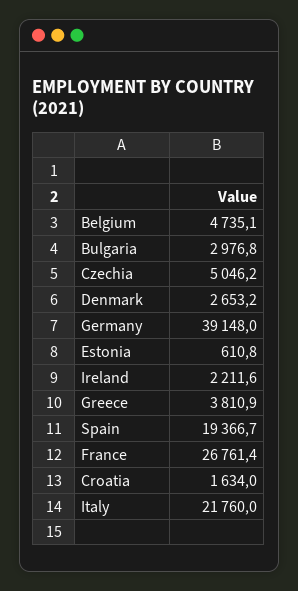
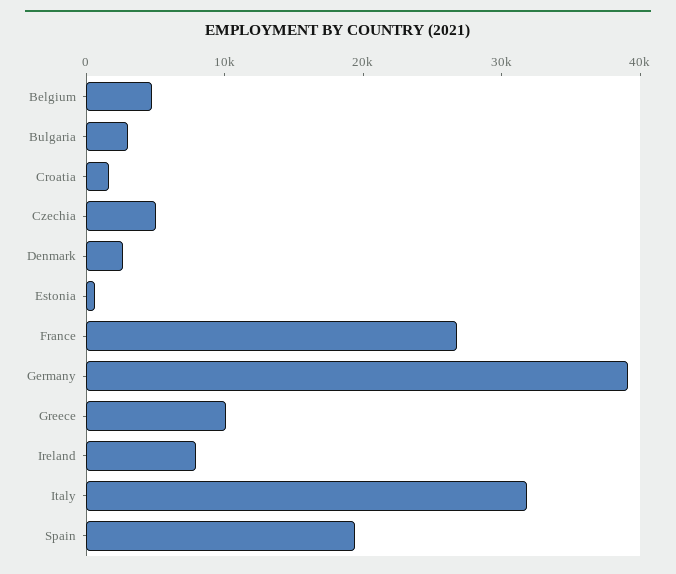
Ireland: 2211.6 -> 8000
Greece: 3810.9 -> 10000
Italy: 21760 -> 32000

